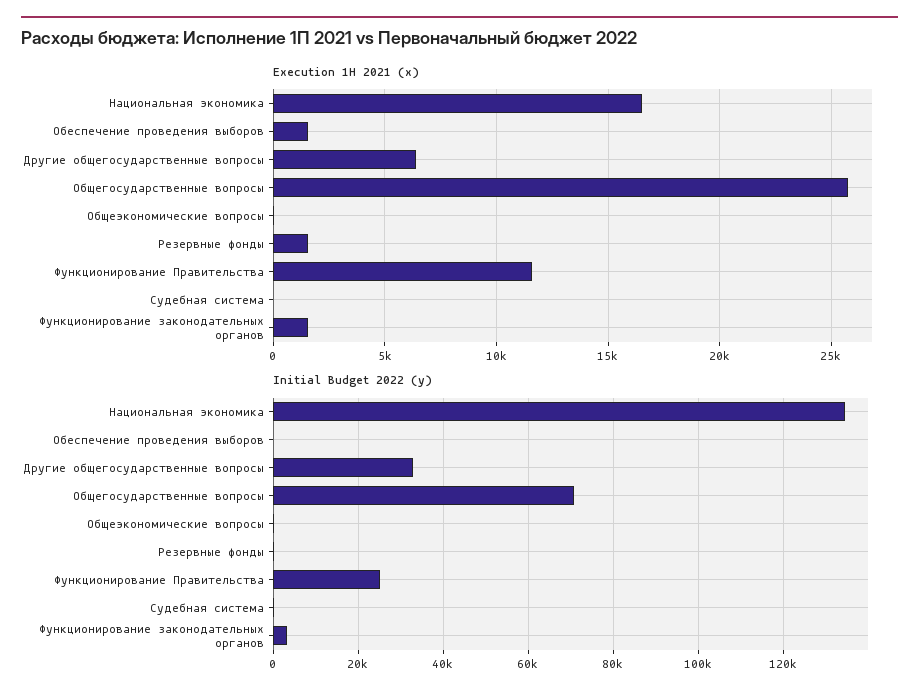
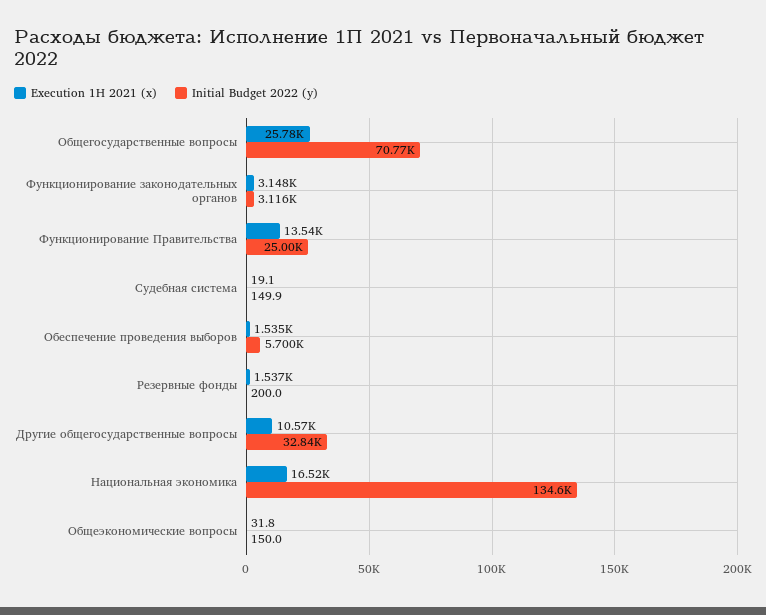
Execution 1H 2021 (x), Другие общегосударственные вопросы: 6500 -> 10570
Execution 1H 2021 (x), Функционирование Правительства: 11500 -> 13540
Execution 1H 2021 (x), Функционирование законодательных органов: 1500 -> 3148
Initial Budget 2022 (y), Обеспечение проведения выборов: 0 -> 5700

